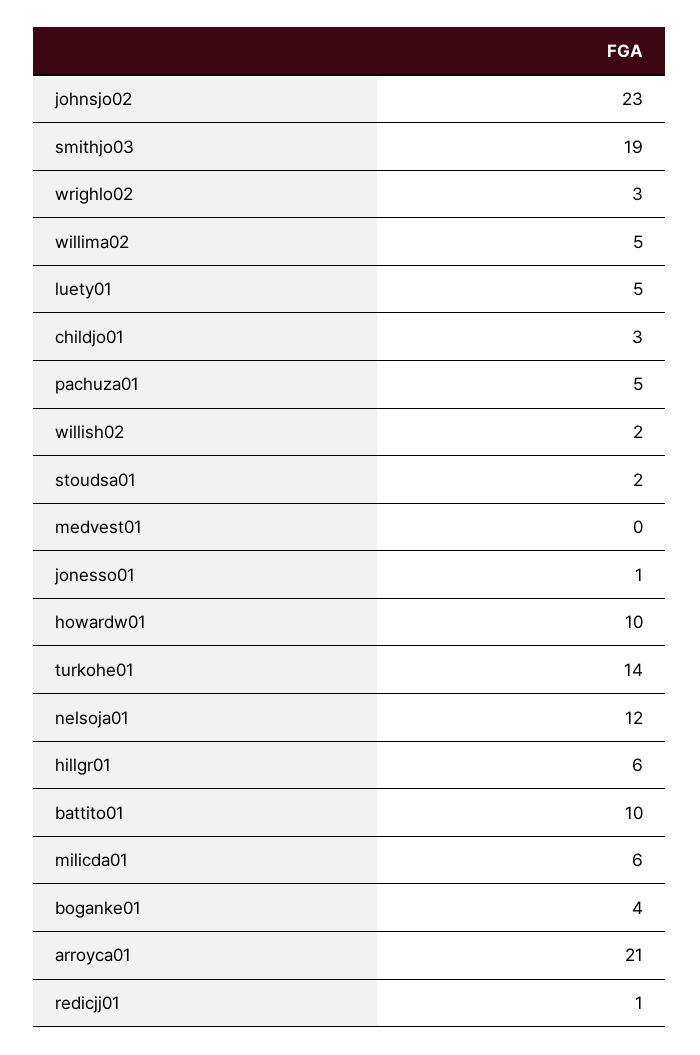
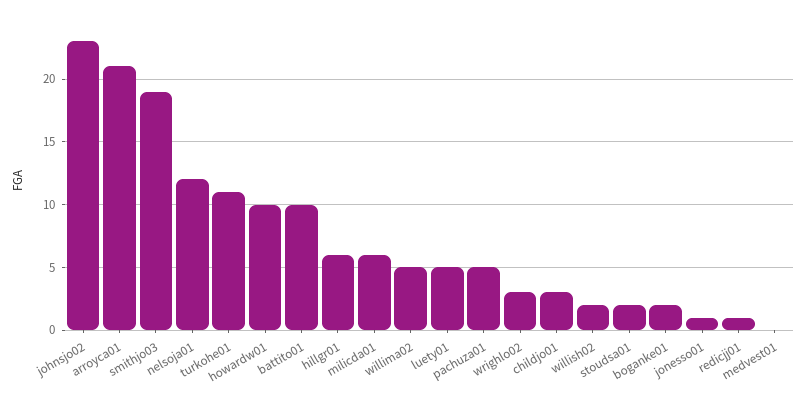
turkohe01: 14 -> 11
boganke01: 4 -> 2

